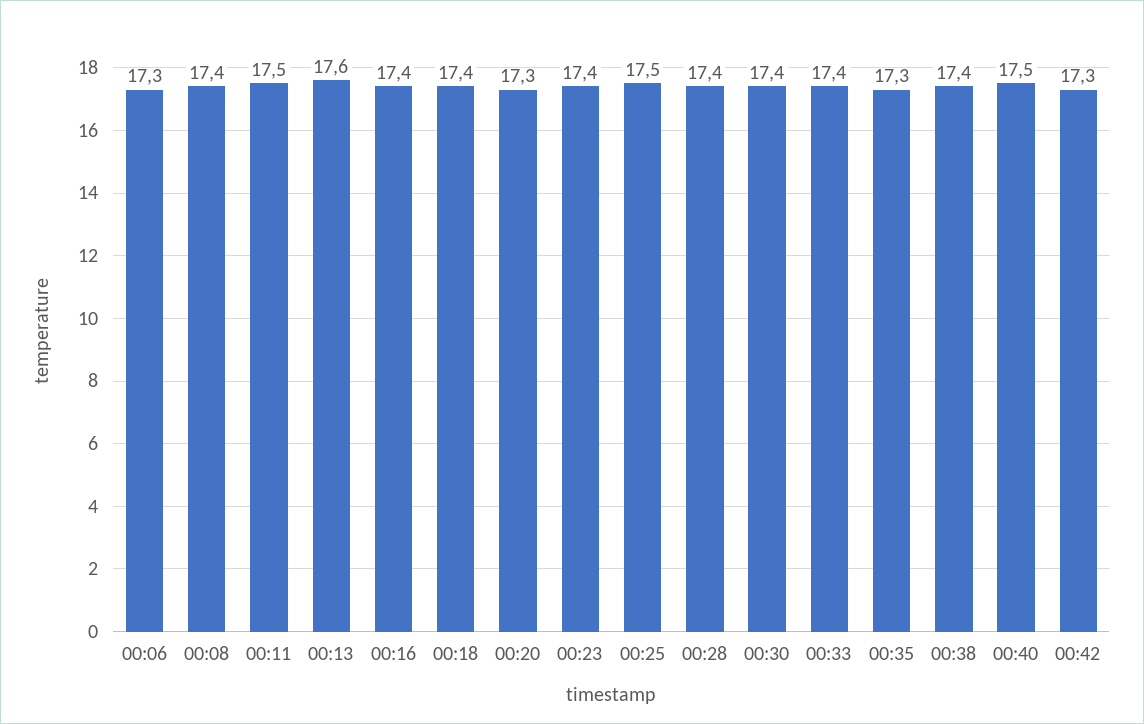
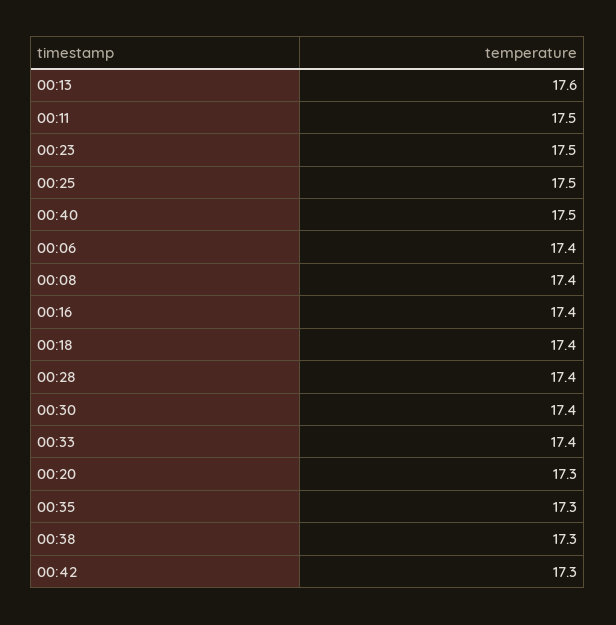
00:06: 17.3 -> 17.4
00:23: 17.4 -> 17.5
00:38: 17.4 -> 17.3

